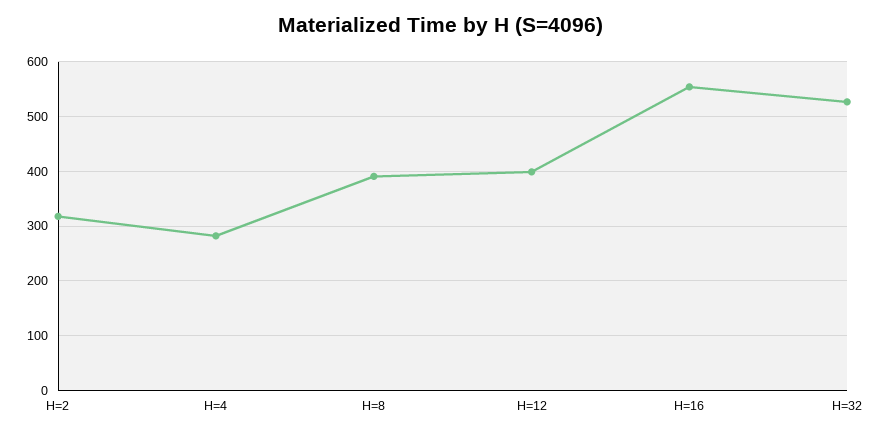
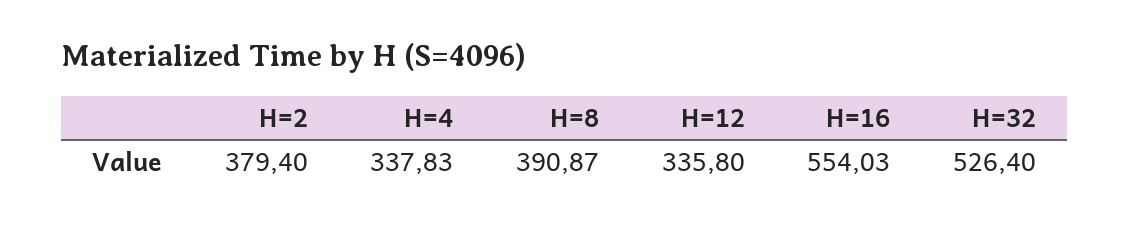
H=2: 320 -> 379.4
H=4: 280 -> 337.83
H=12: 400 -> 335.8

